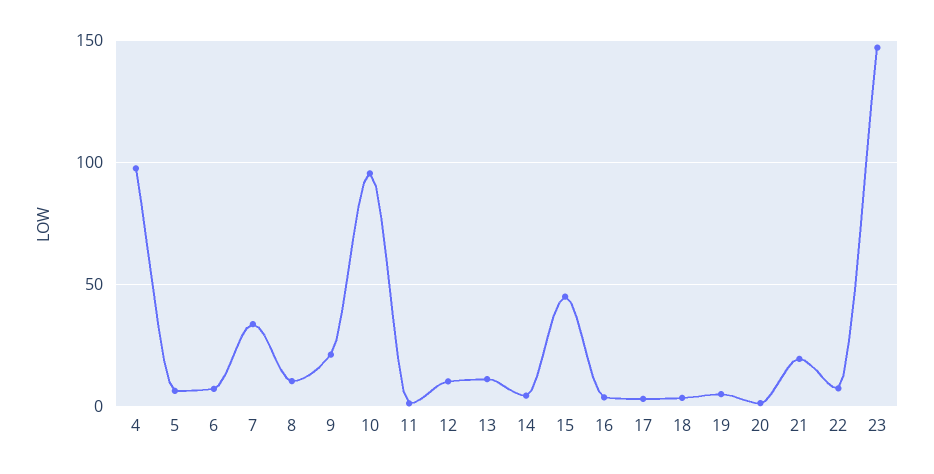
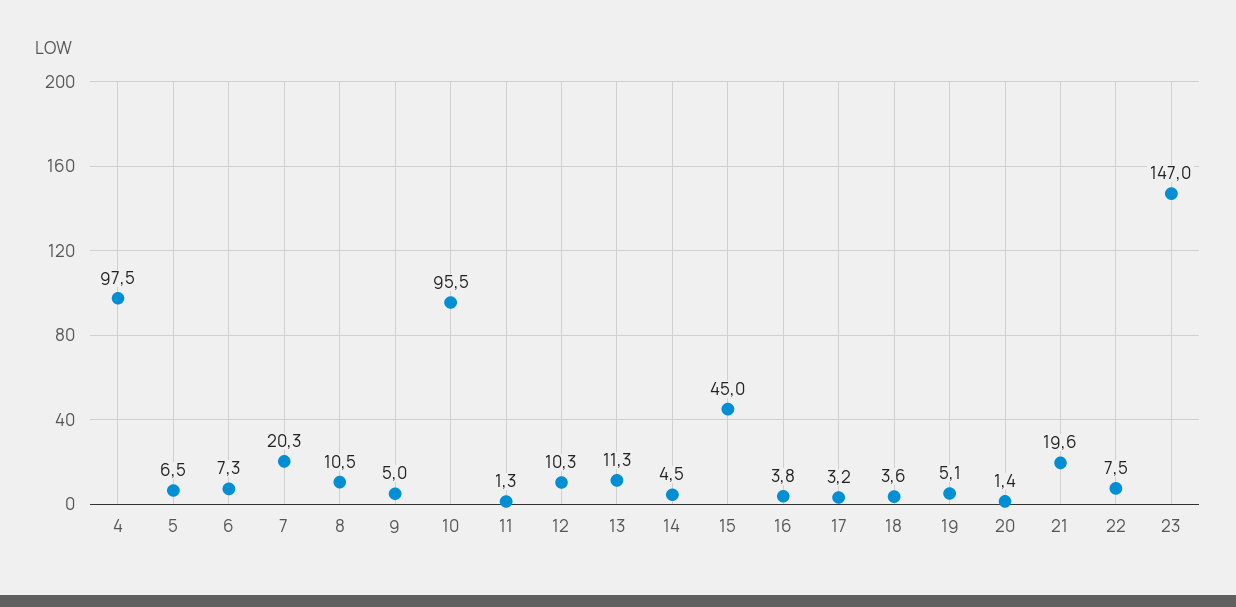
7: 35 -> 20.3
9: 20 -> 5

